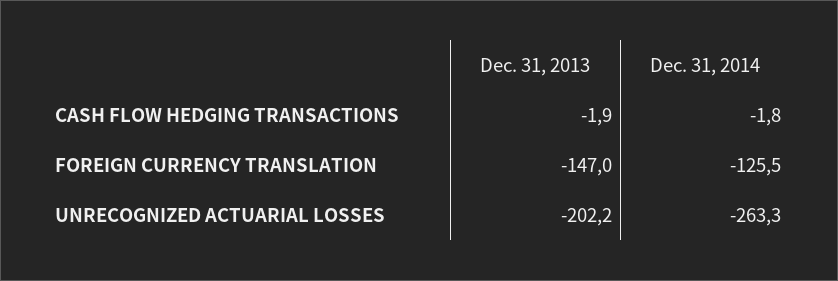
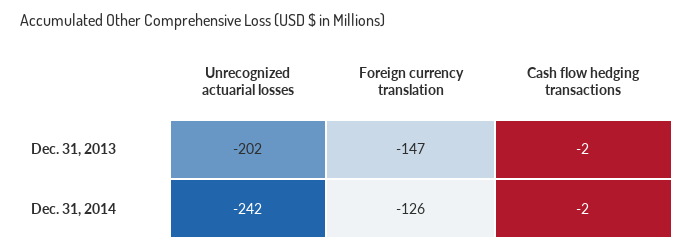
Dec. 31, 2014, UNRECOGNIZED ACTUARIAL LOSSES: -263.3 -> -242

